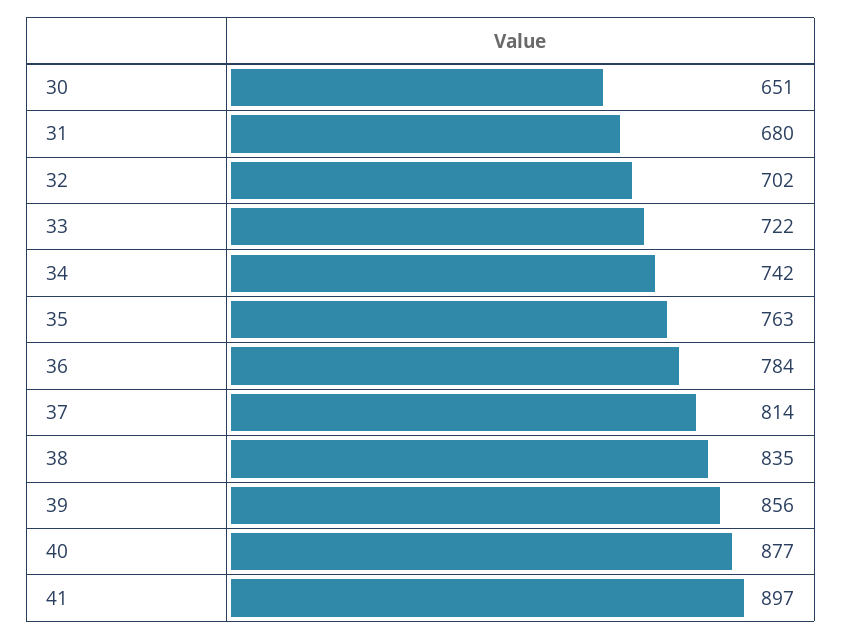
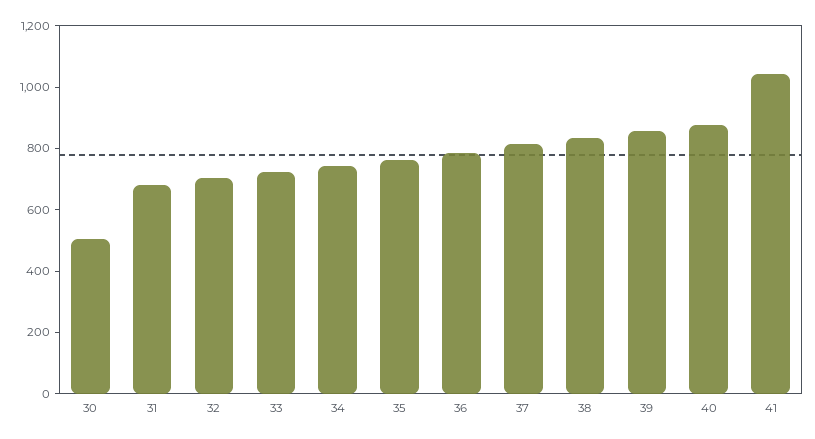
30: 651 -> 500
41: 897 -> 1050

